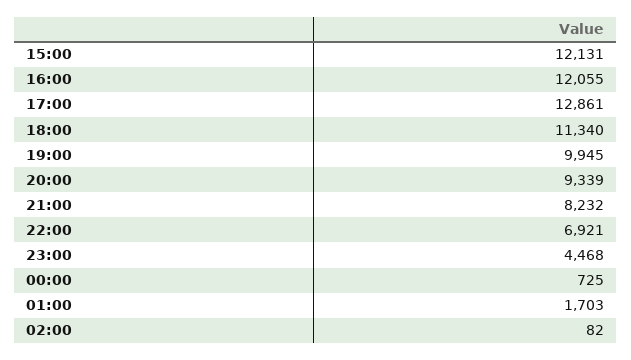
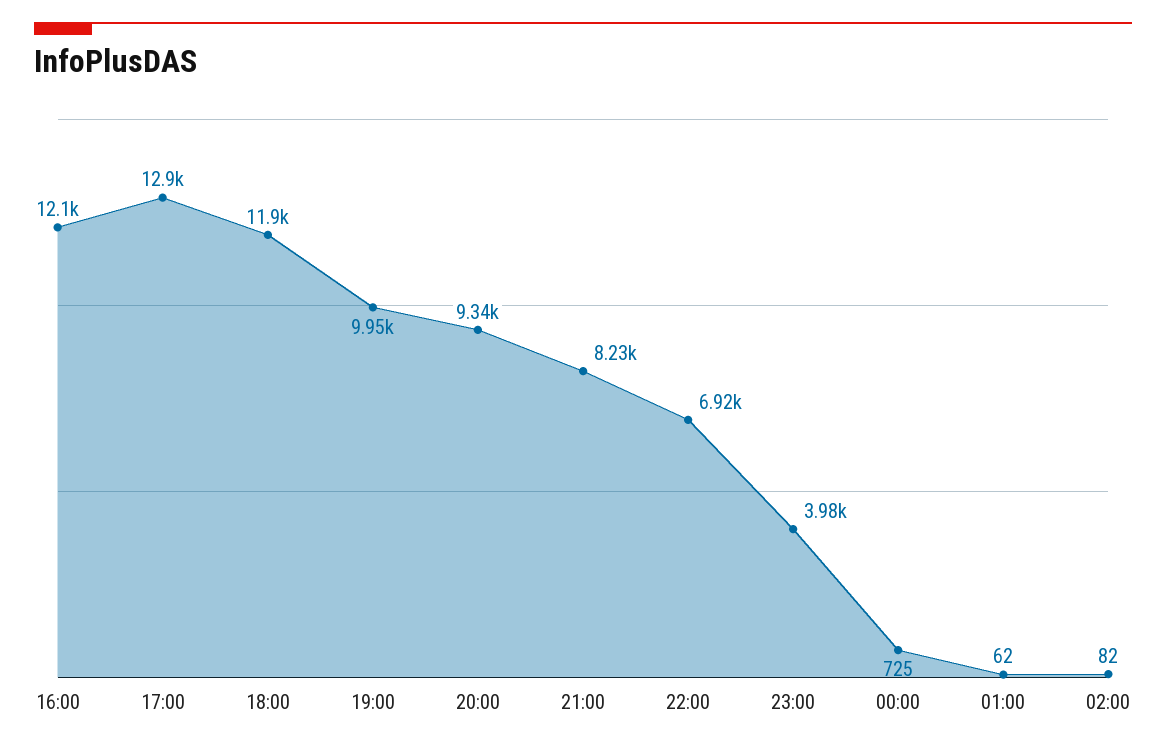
15:00: 12131 -> none
18:00: 11340 -> 11900
23:00: 4468 -> 3980
01:00: 1703 -> 62

